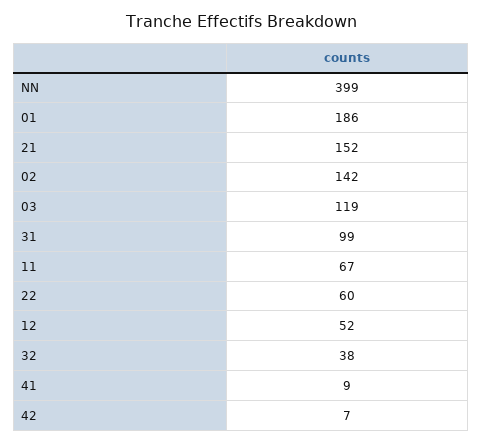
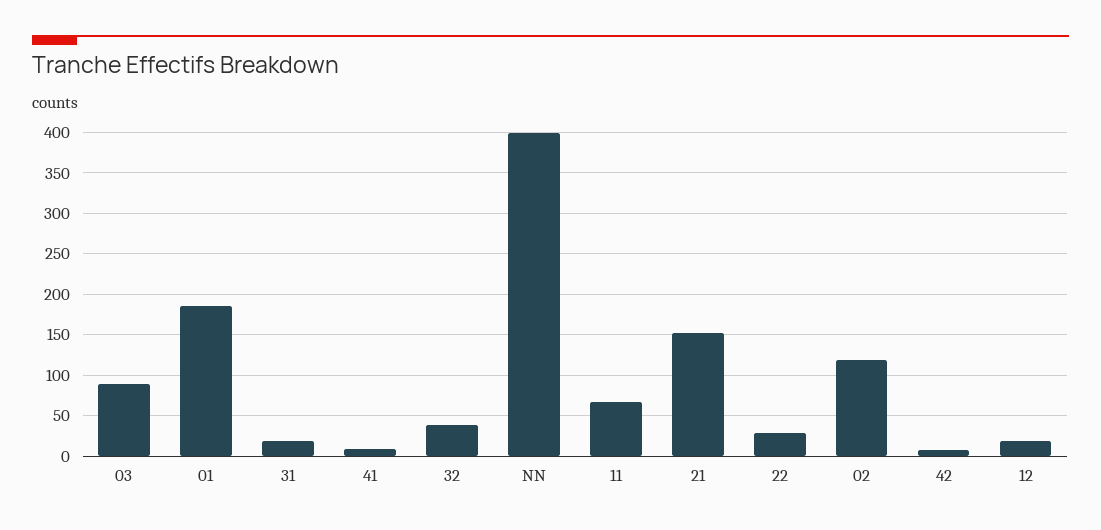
02: 142 -> 120
03: 119 -> 90
31: 99 -> 20
22: 60 -> 30
12: 52 -> 20

